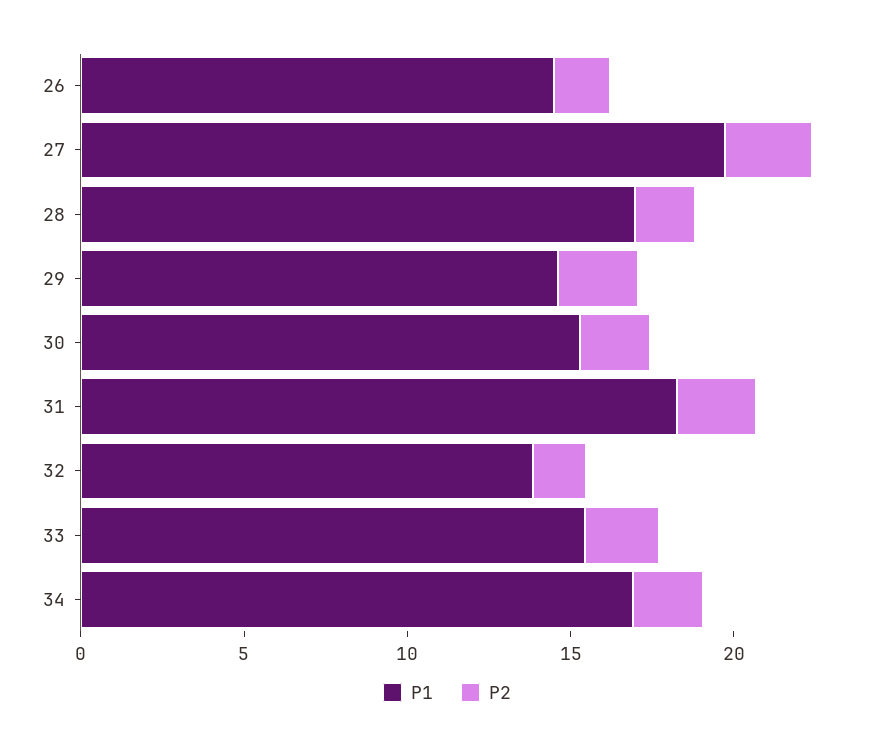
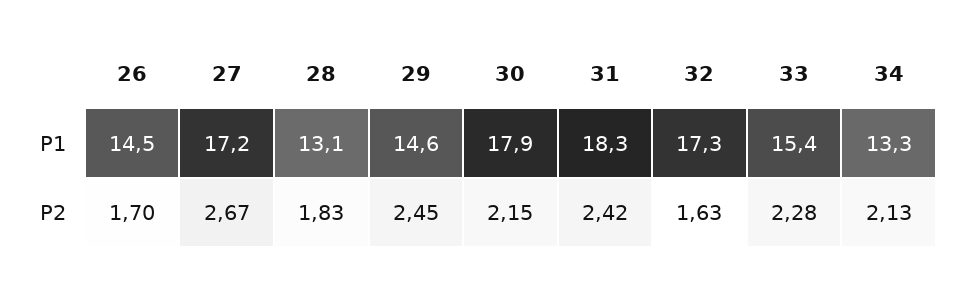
P1, 27: 20 -> 17.2
P1, 28: 17 -> 13.1
P1, 30: 15 -> 17.9
P1, 32: 14 -> 17.3
P1, 34: 17 -> 13.3

